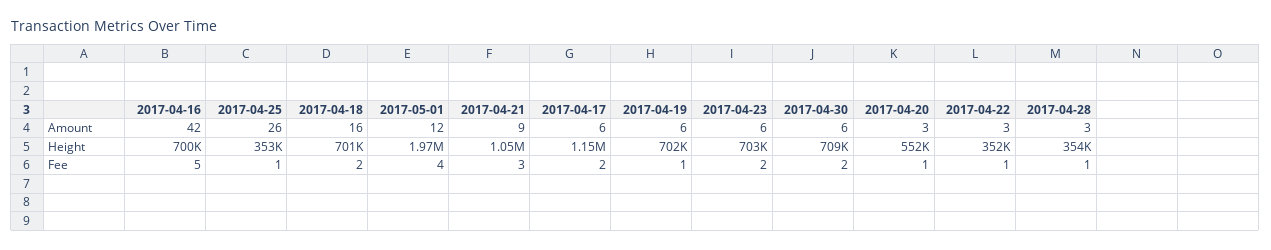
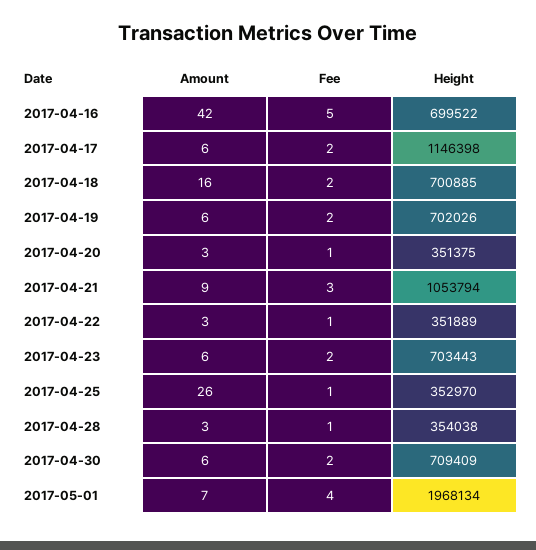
2017-05-01, Amount: 12 -> 7
2017-04-20, Height: 552000 -> 351375
2017-04-19, Fee: 1 -> 2

